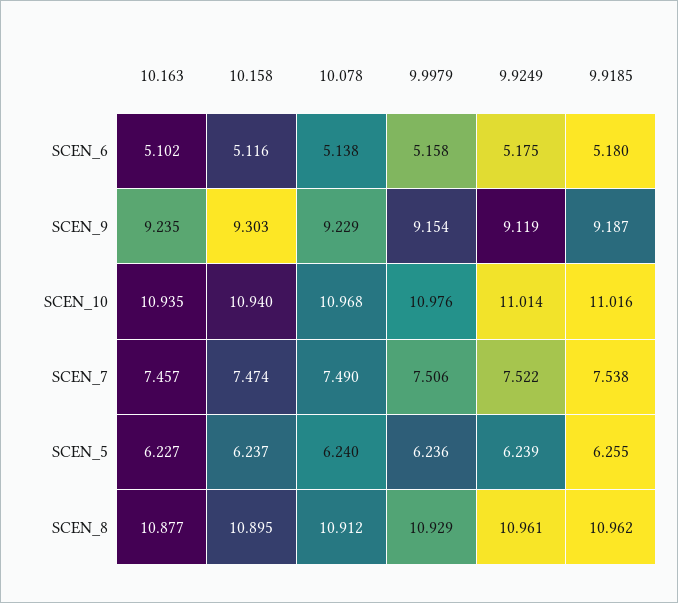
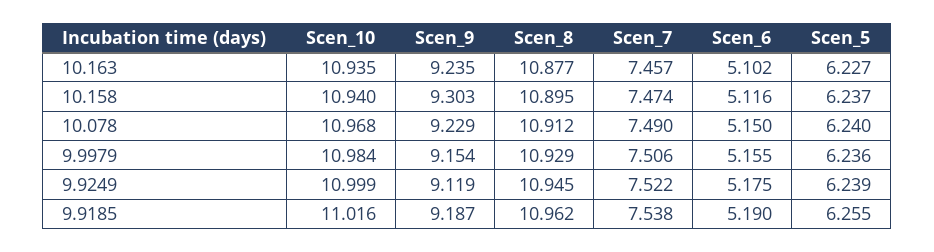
10.078, SCEN_6: 5.138 -> 5.15
9.9979, SCEN_6: 5.158 -> 5.155
9.9185, SCEN_6: 5.18 -> 5.19
9.9979, SCEN_10: 10.976 -> 10.984
9.9249, SCEN_10: 11.014 -> 10.999
9.9249, SCEN_8: 10.961 -> 10.945

